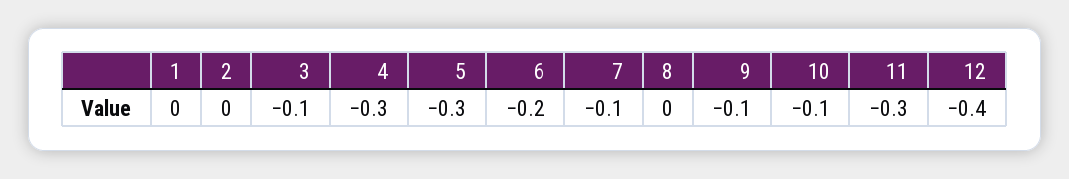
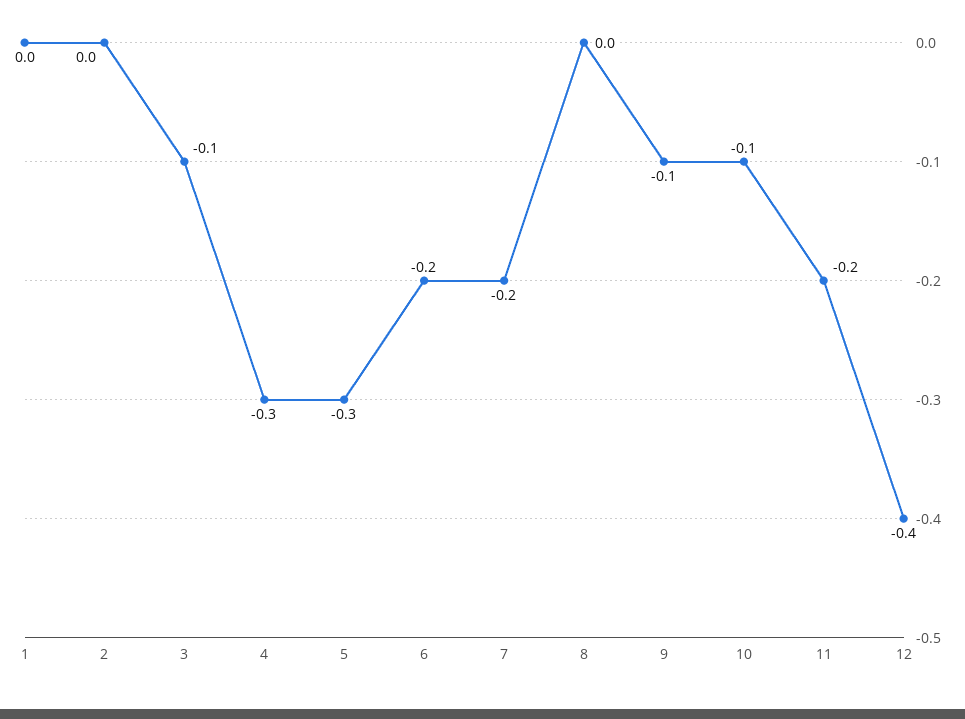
7: -0.1 -> -0.2
11: -0.3 -> -0.2

